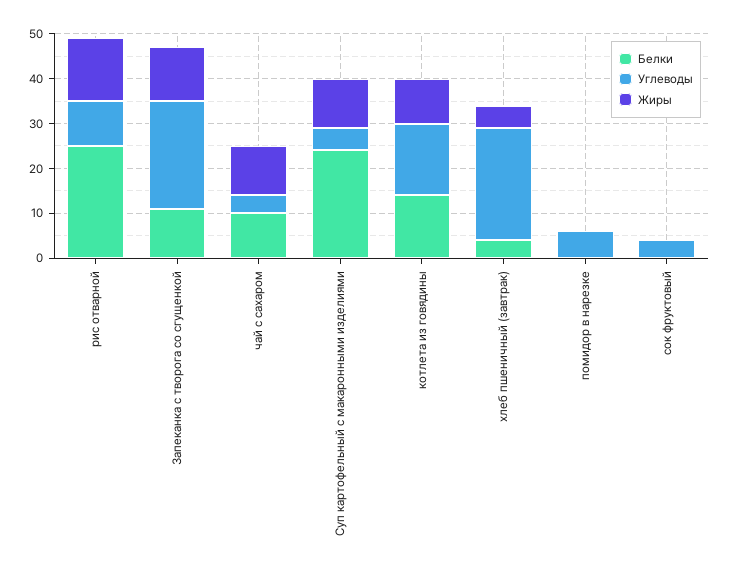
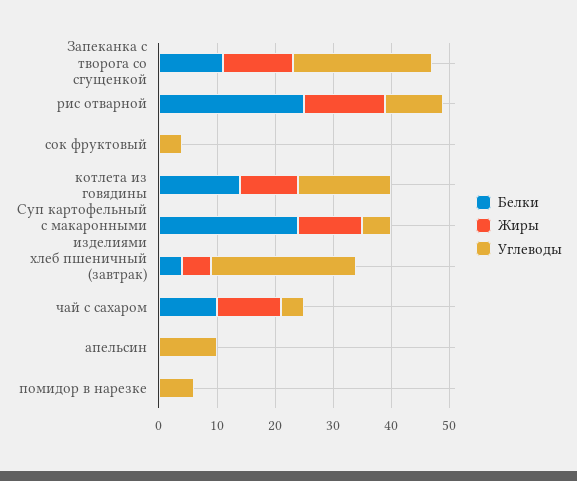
Белки, апельсин: none -> 0
Жиры, апельсин: none -> 0
Углеводы, апельсин: none -> 10

